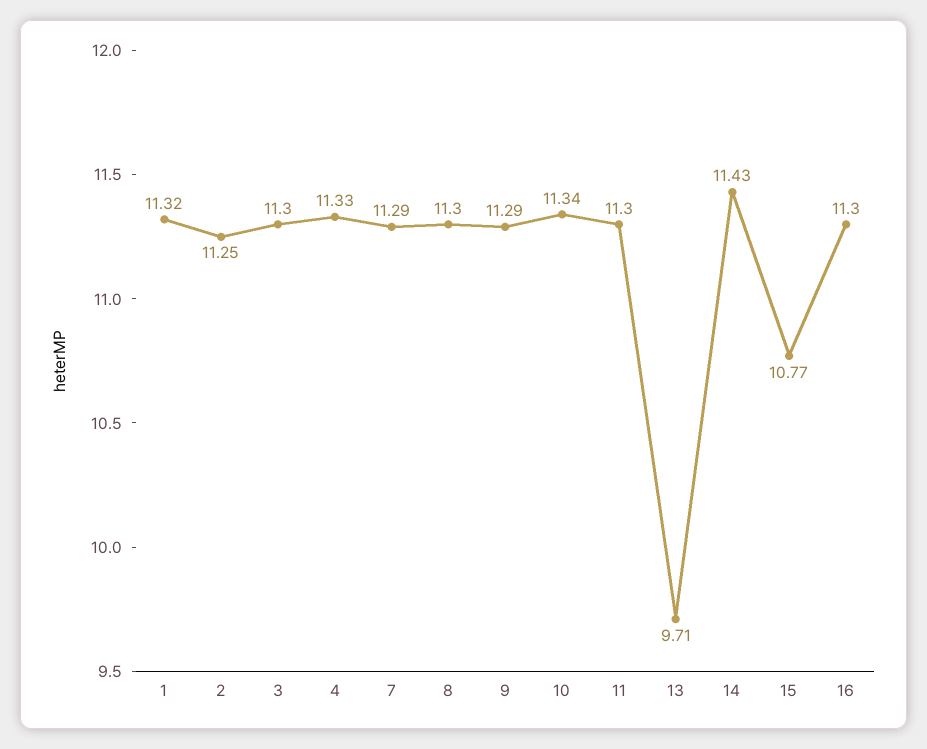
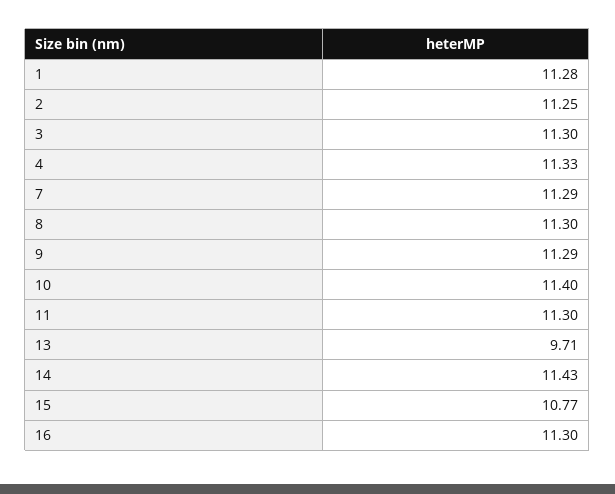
1: 11.32 -> 11.28
10: 11.34 -> 11.4

